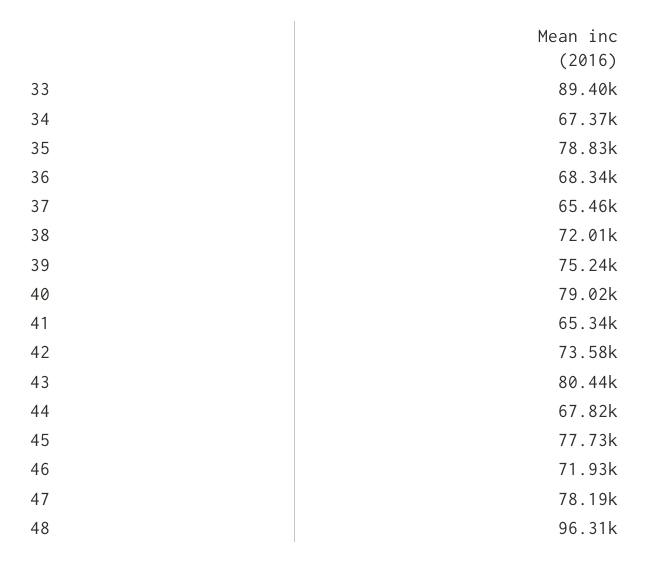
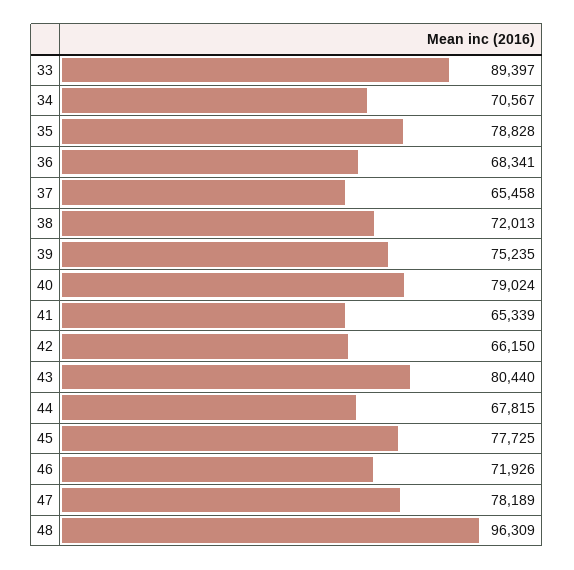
34: 67370 -> 70567
42: 73580 -> 66150

